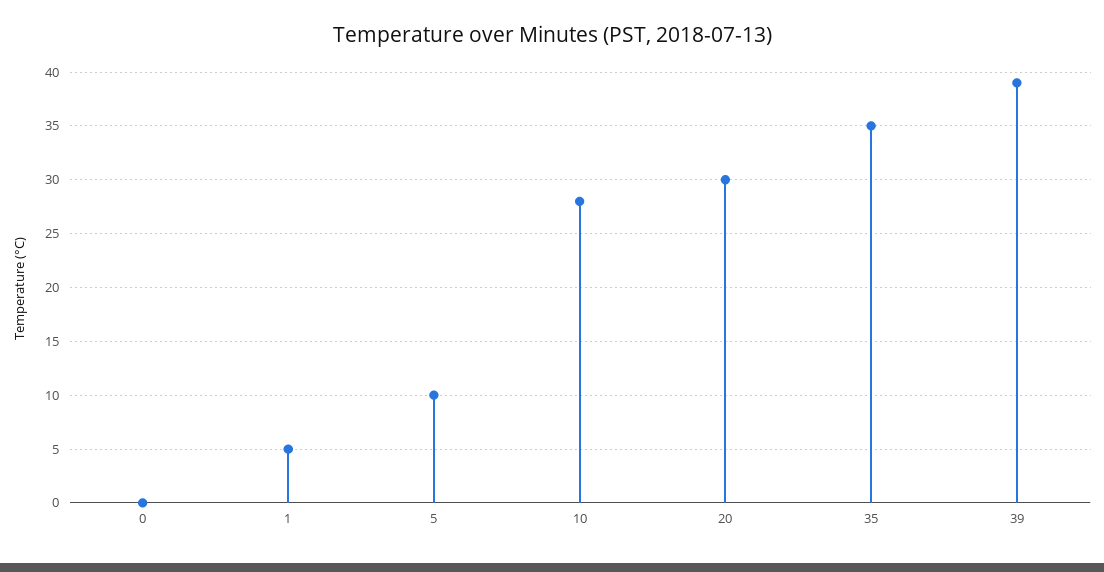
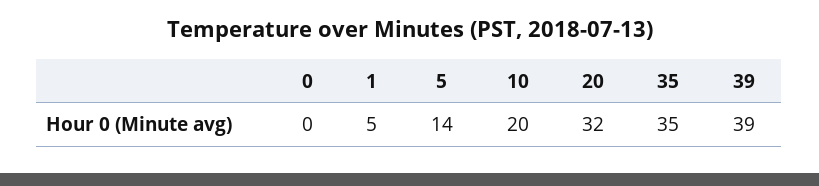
5: 10 -> 14
10: 28 -> 20
20: 30 -> 32

